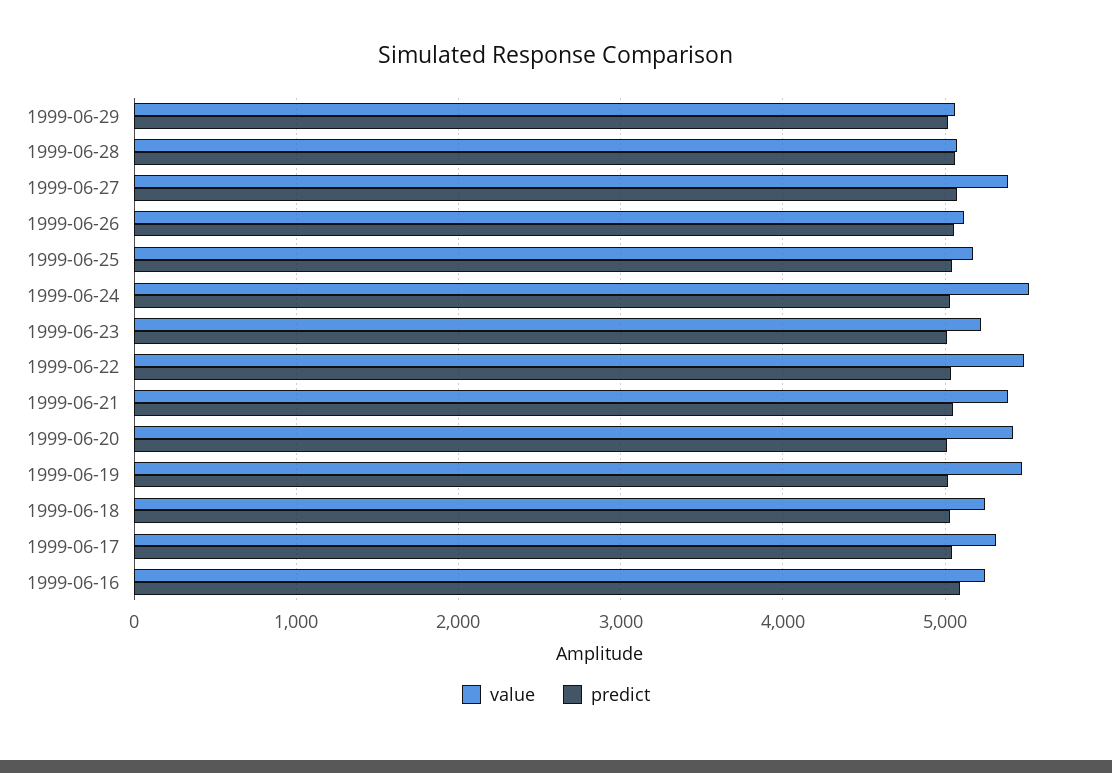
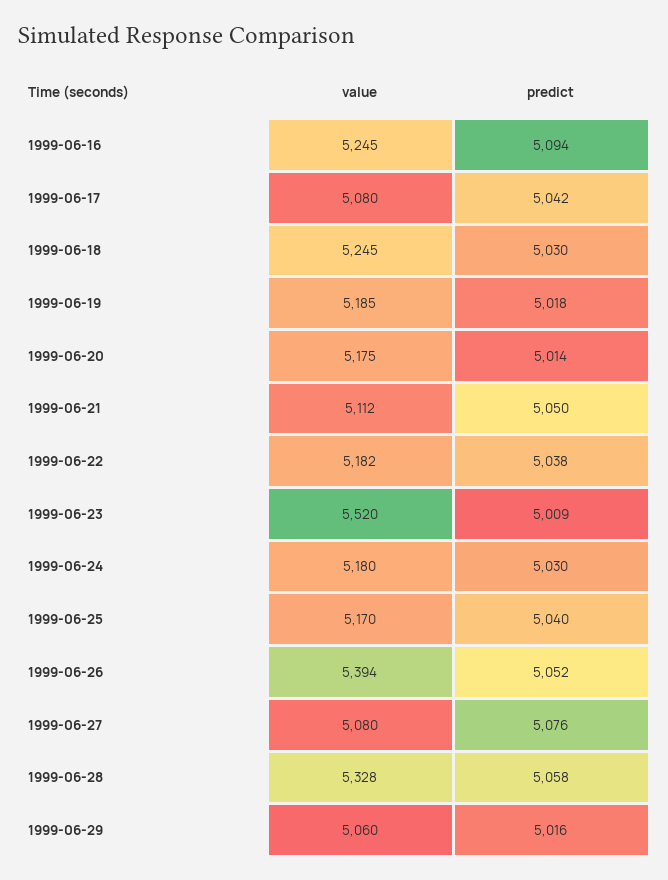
value, 1999-06-28: 5100 -> 5328
value, 1999-06-27: 5400 -> 5080
value, 1999-06-26: 5100 -> 5394
value, 1999-06-24: 5500 -> 5180
value, 1999-06-23: 5200 -> 5520
value, 1999-06-22: 5500 -> 5182
value, 1999-06-21: 5400 -> 5112
value, 1999-06-20: 5400 -> 5175
value, 1999-06-19: 5500 -> 5185
value, 1999-06-17: 5300 -> 5080

